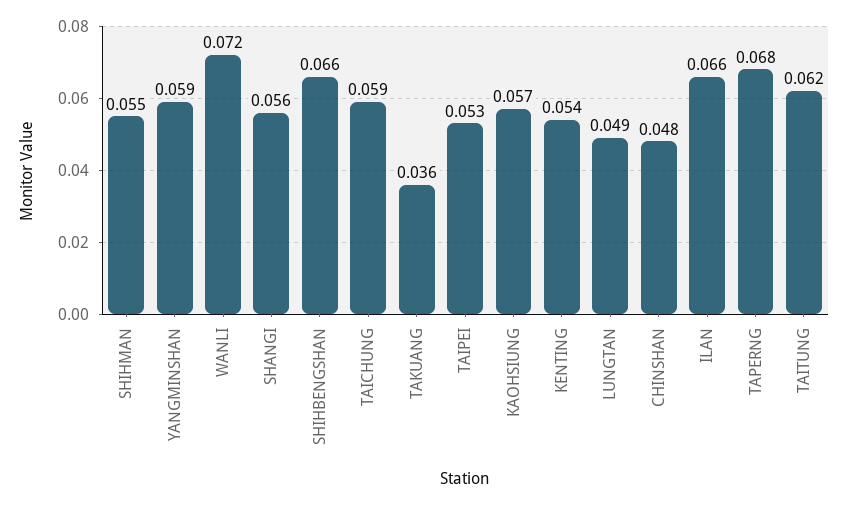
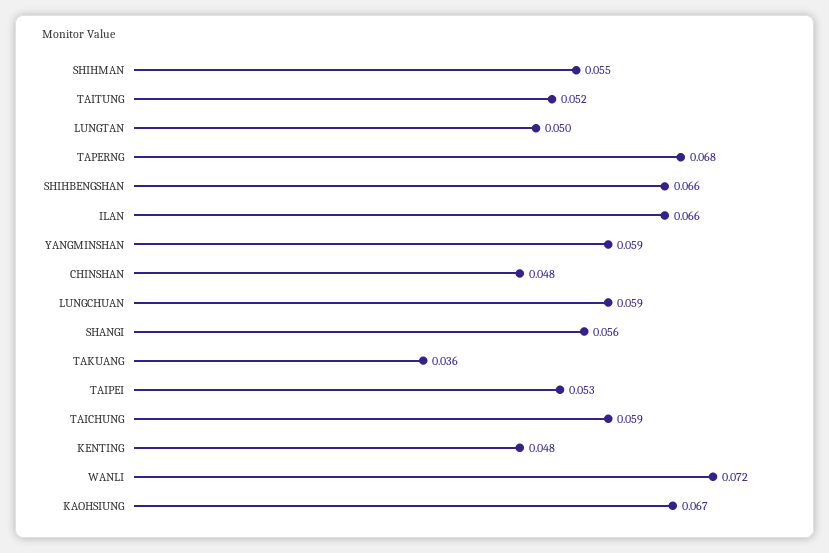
KAOHSIUNG: 0.057 -> 0.067
KENTING: 0.054 -> 0.048
LUNGTAN: 0.049 -> 0.05
TAITUNG: 0.062 -> 0.052
LUNGCHUAN: none -> 0.059

